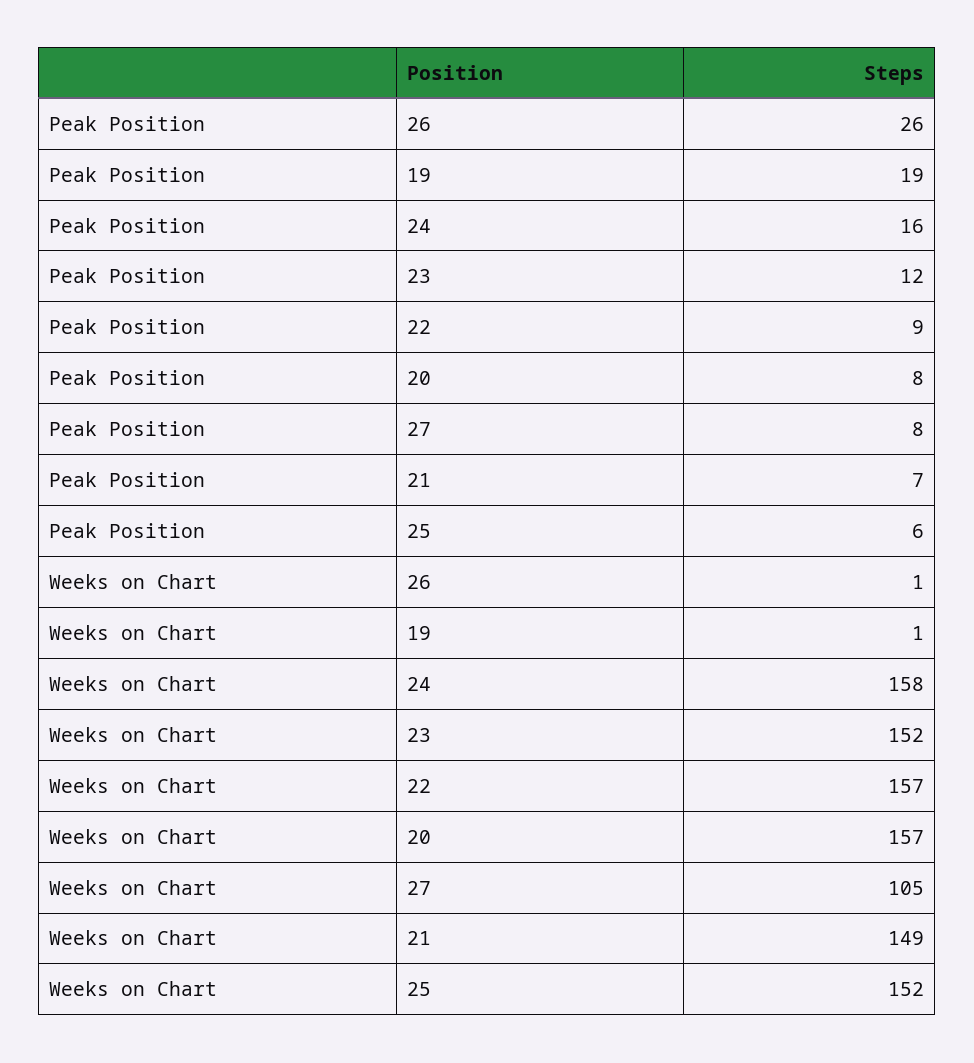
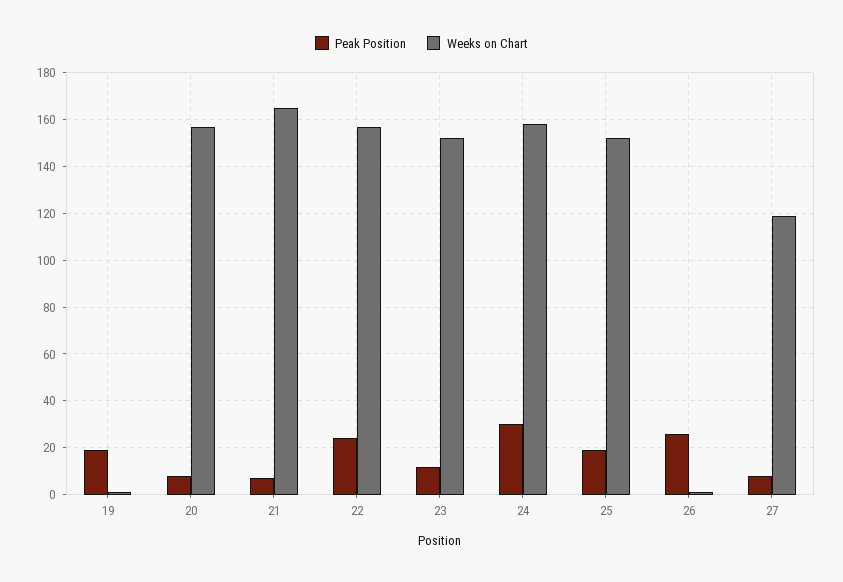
Peak Position, 24: 16 -> 30
Peak Position, 22: 9 -> 25
Peak Position, 25: 6 -> 20
Weeks on Chart, 27: 105 -> 120
Weeks on Chart, 21: 149 -> 165

